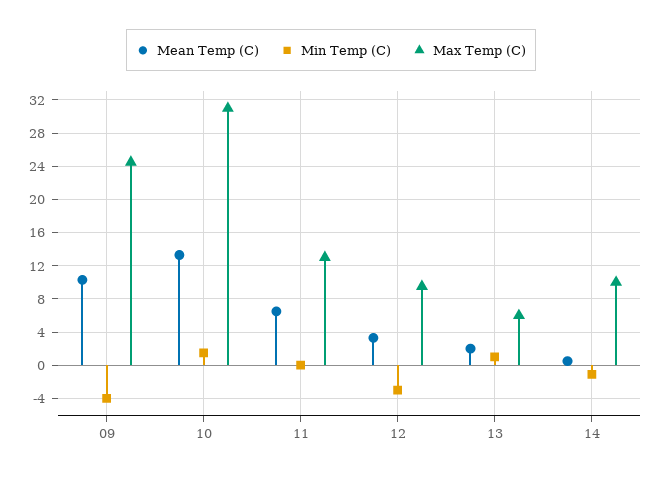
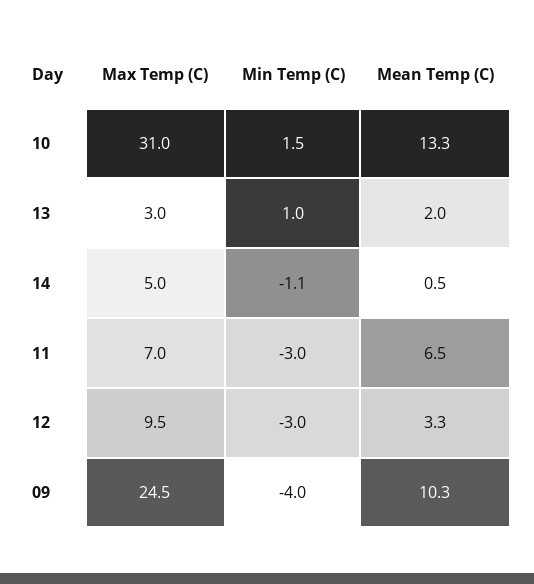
Min Temp (C), 11: 0 -> -3
Max Temp (C), 11: 13 -> 7
Max Temp (C), 13: 6 -> 3
Max Temp (C), 14: 10 -> 5

